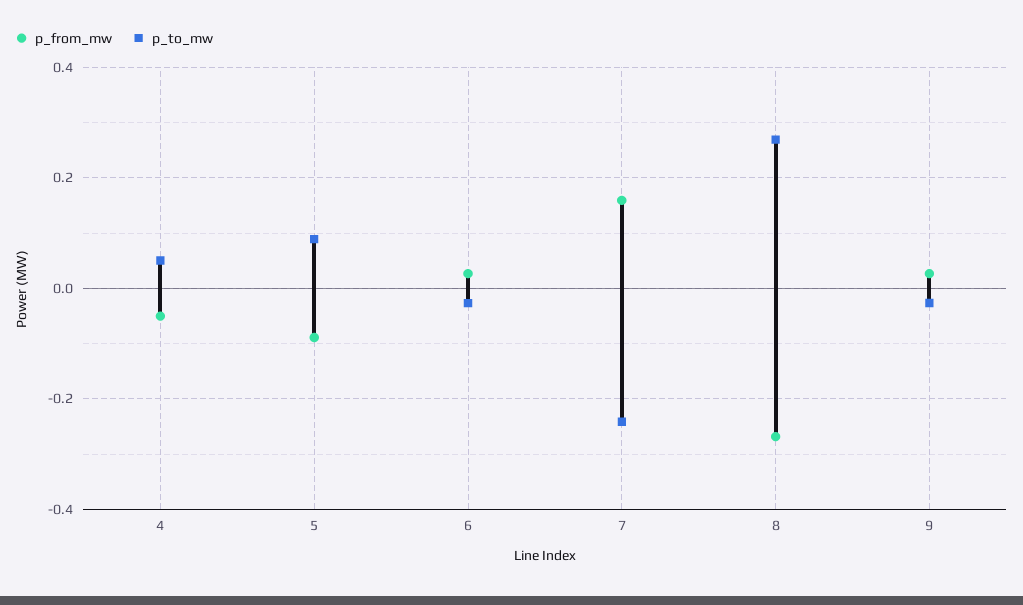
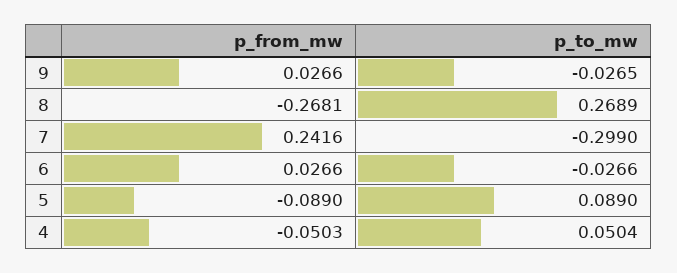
p_from_mw, 7: 0.16 -> 0.2416
p_to_mw, 7: -0.24 -> -0.299

